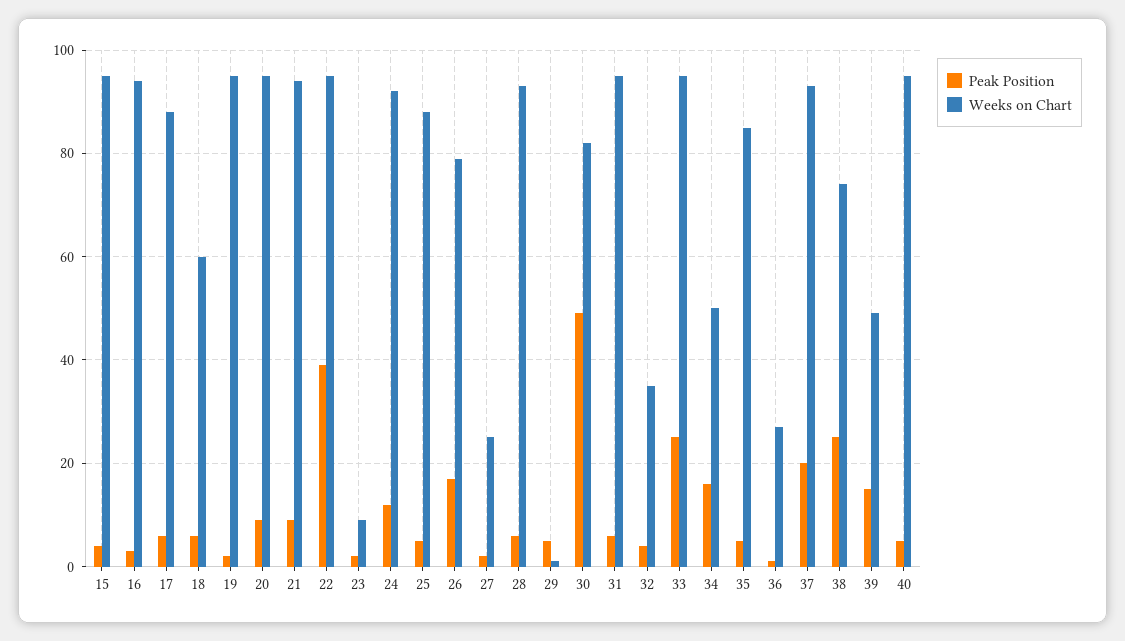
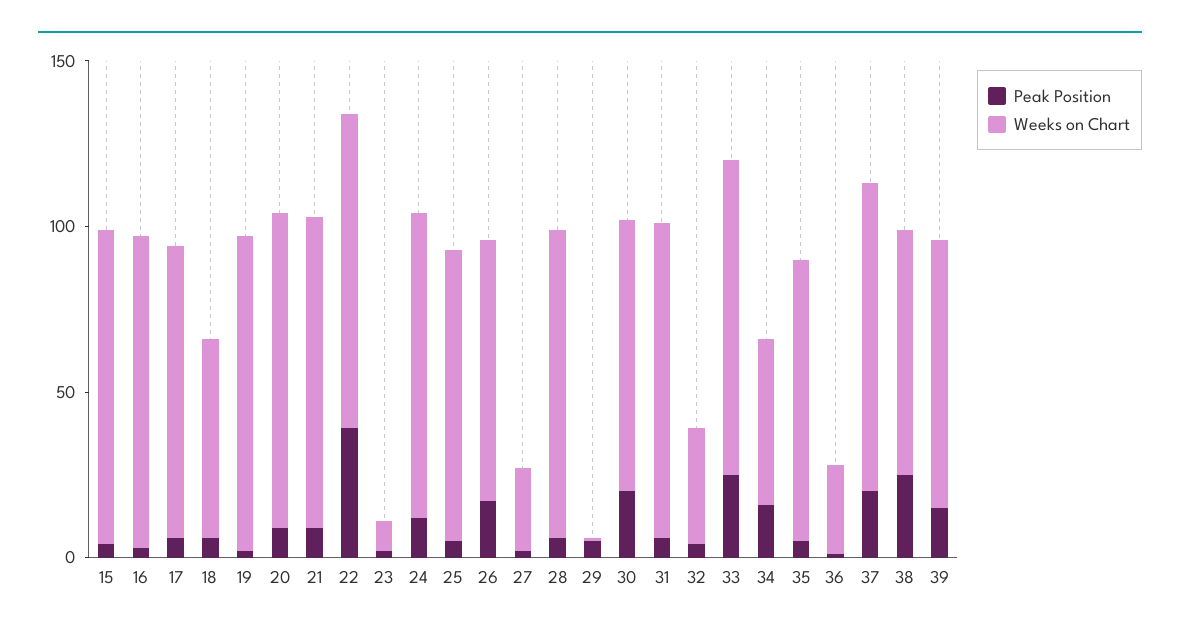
Peak Position, 30: 50 -> 20
Weeks on Chart, 39: 50 -> 80
Peak Position, 40: 5 -> none
Weeks on Chart, 40: 95 -> none

